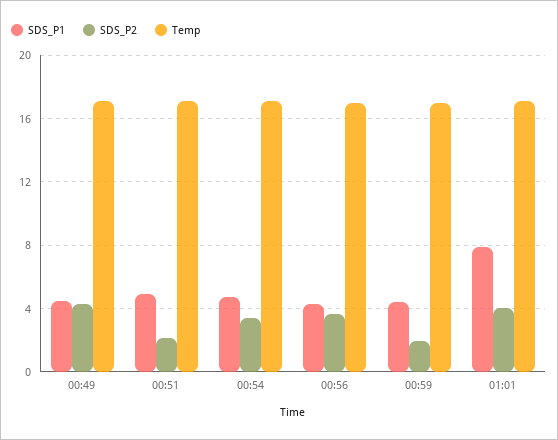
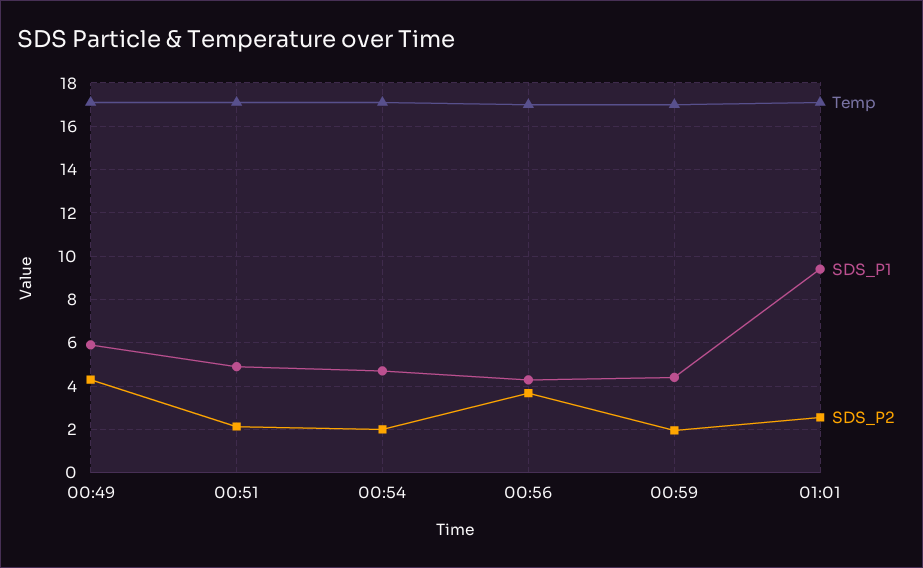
SDS_P1, 00:49: 4.5 -> 6
SDS_P2, 00:54: 3.5 -> 2
SDS_P1, 01:01: 8 -> 9.5
SDS_P2, 01:01: 4 -> 2.5

